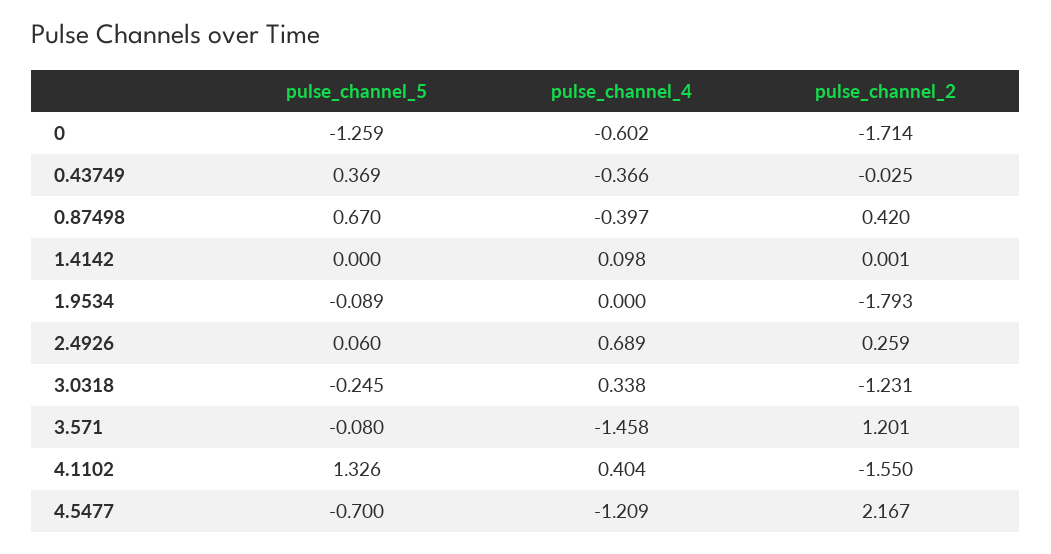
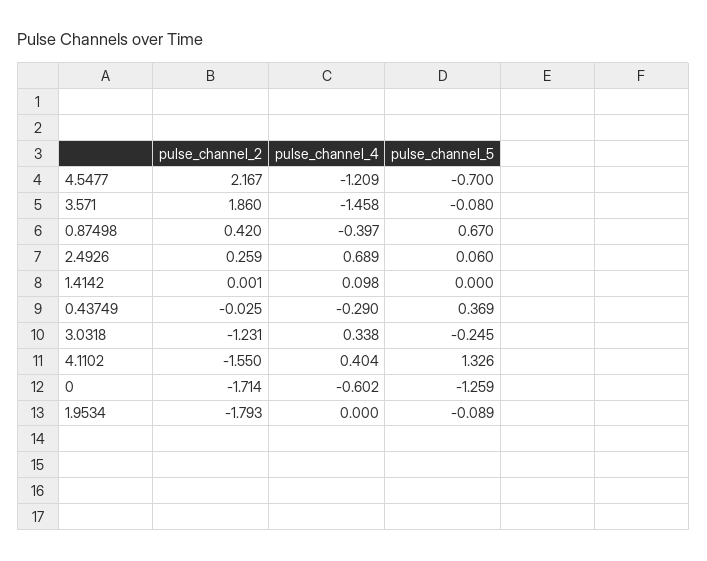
pulse_channel_4, 0.43749: -0.366 -> -0.29
pulse_channel_2, 3.571: 1.201 -> 1.86

